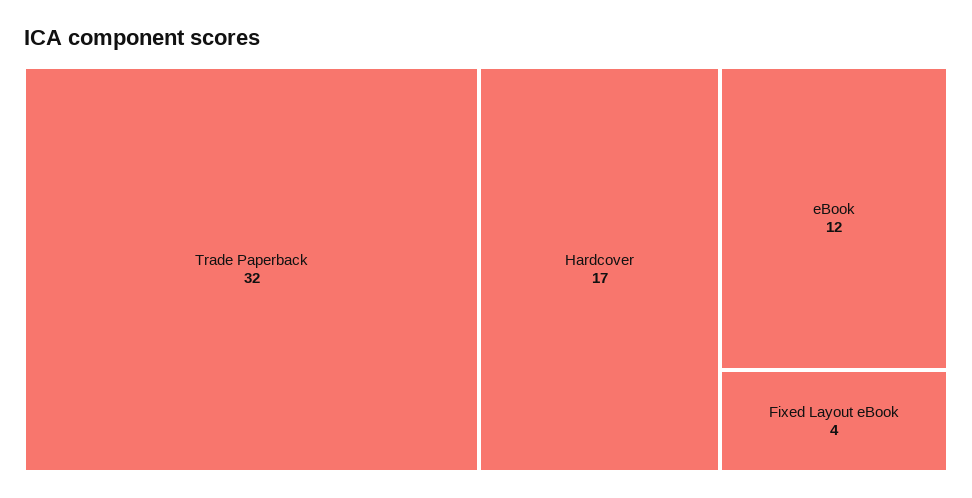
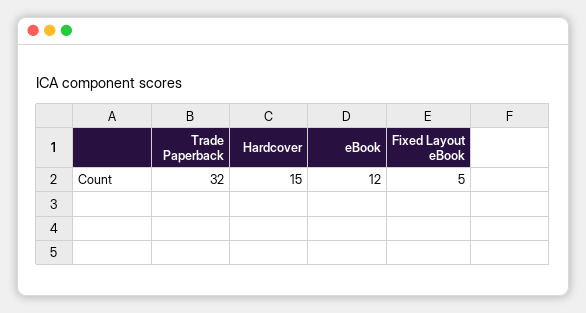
Hardcover: 17 -> 15
Fixed Layout eBook: 4 -> 5

